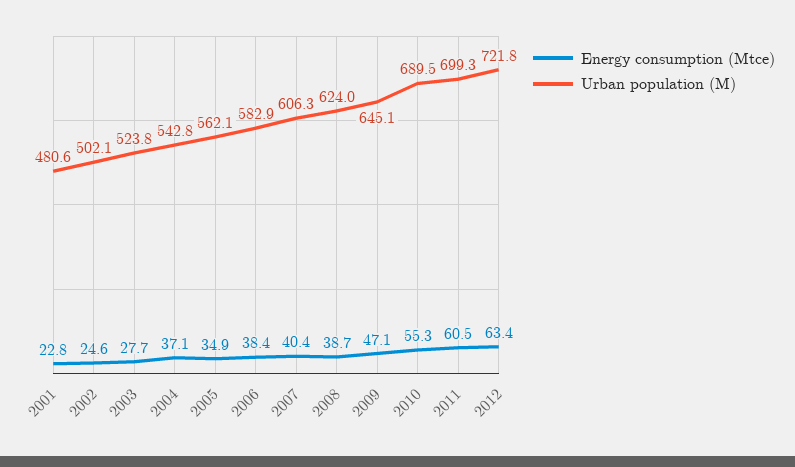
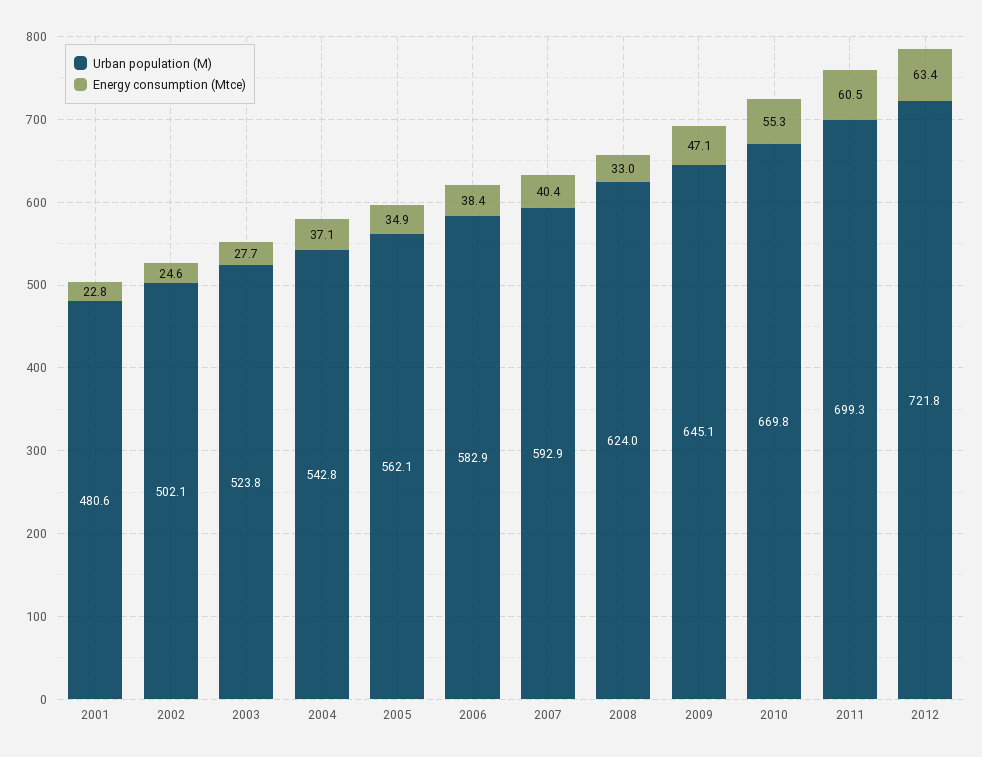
Urban population (M), 2007: 606.3 -> 592.9
Energy consumption (Mtce), 2008: 38.7 -> 33
Urban population (M), 2010: 689.5 -> 669.8

